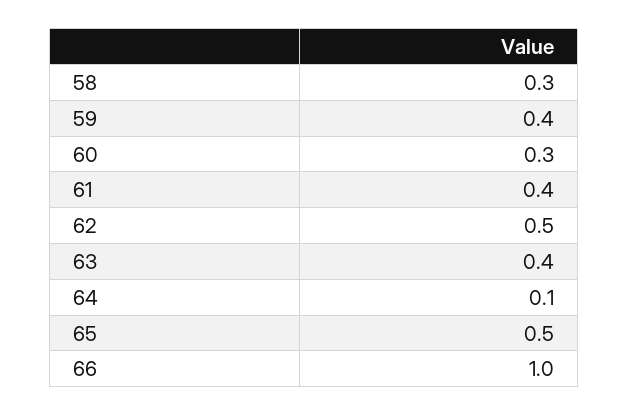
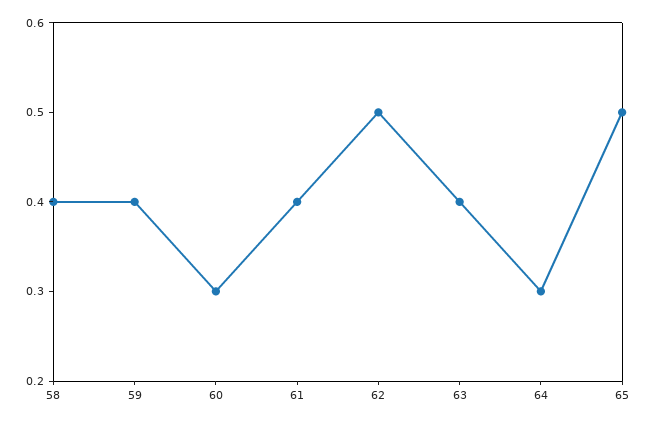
58: 0.3 -> 0.4
64: 0.1 -> 0.3
66: 1 -> none

